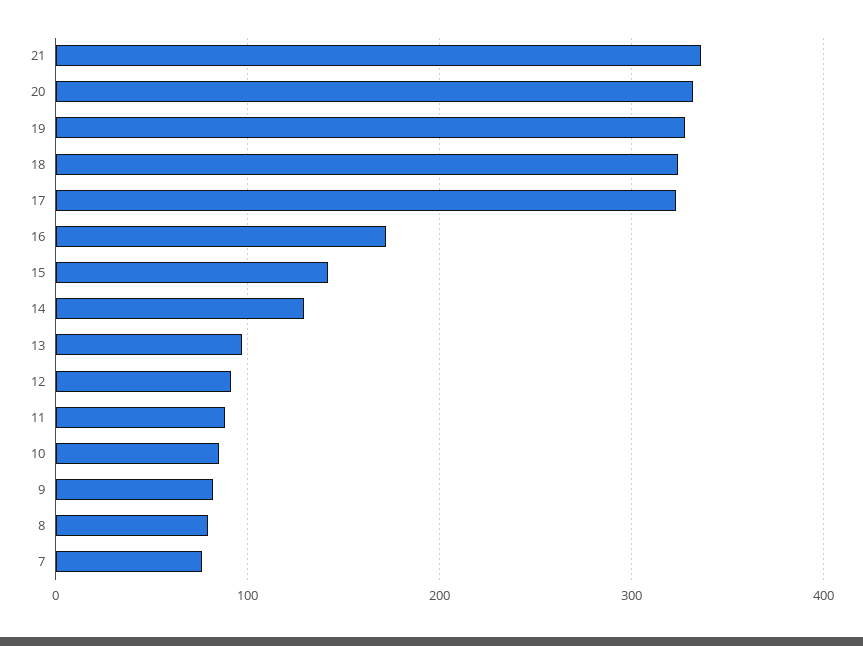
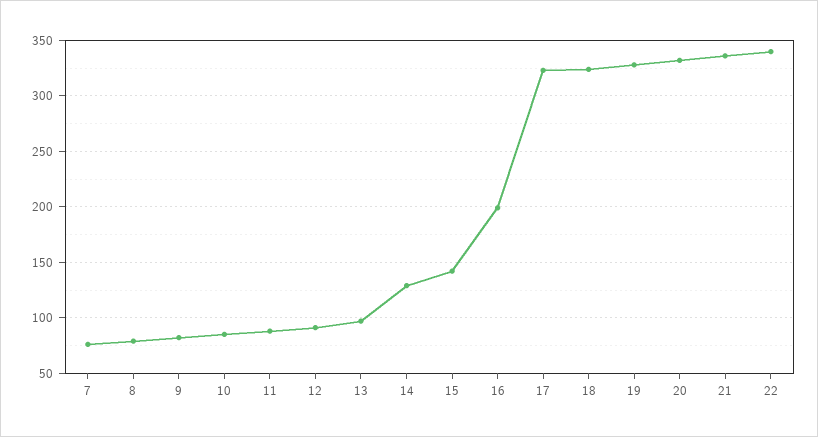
16: 170 -> 200
22: none -> 340

